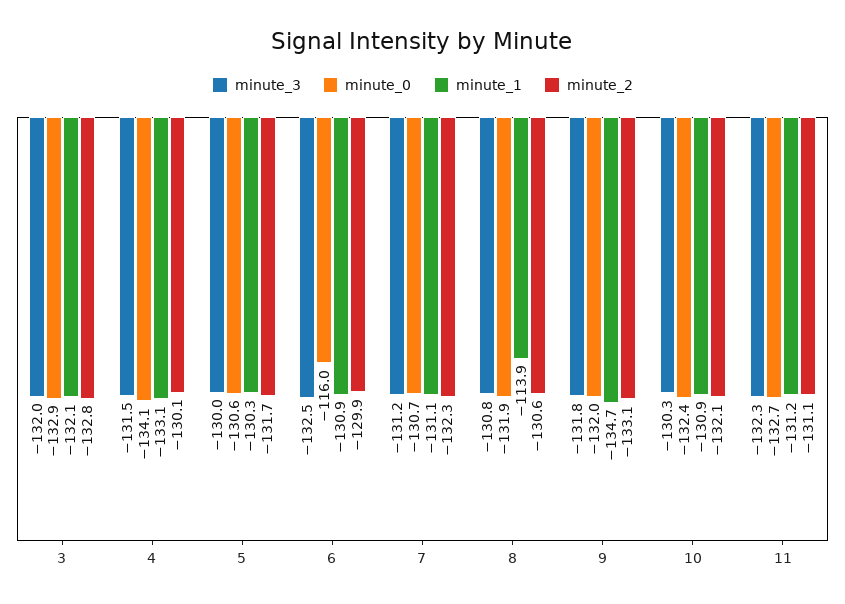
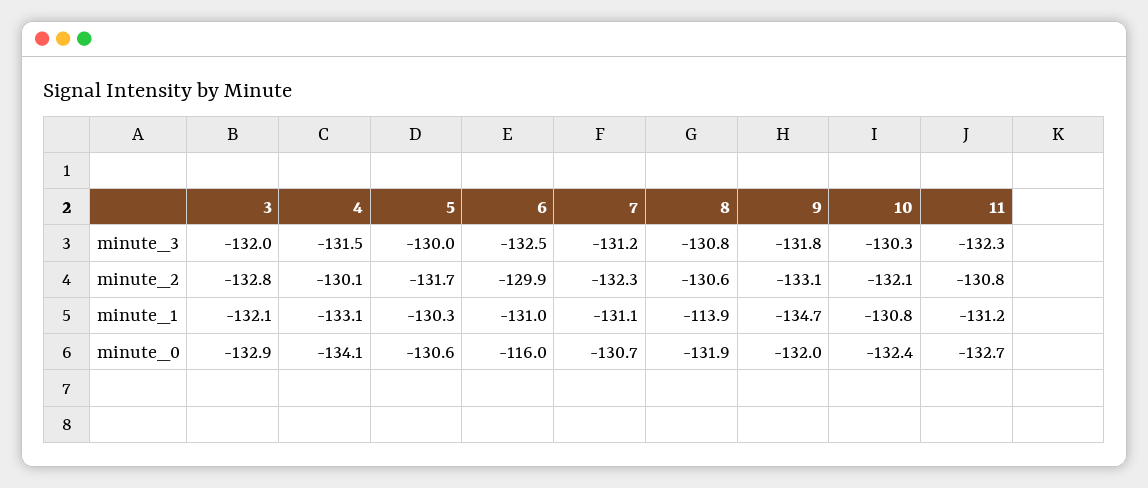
minute_1, 6: -130.9 -> -131
minute_1, 10: -130.9 -> -130.8
minute_2, 11: -131.1 -> -130.8

